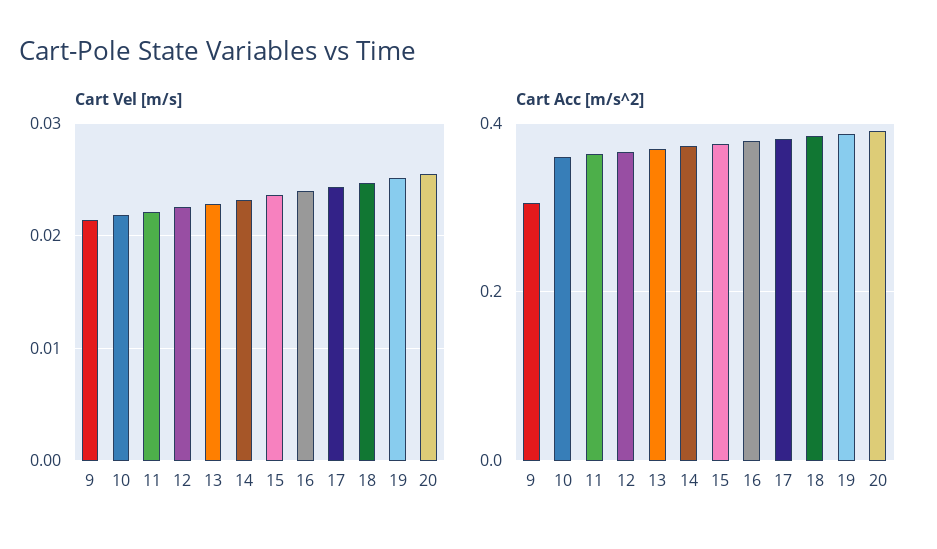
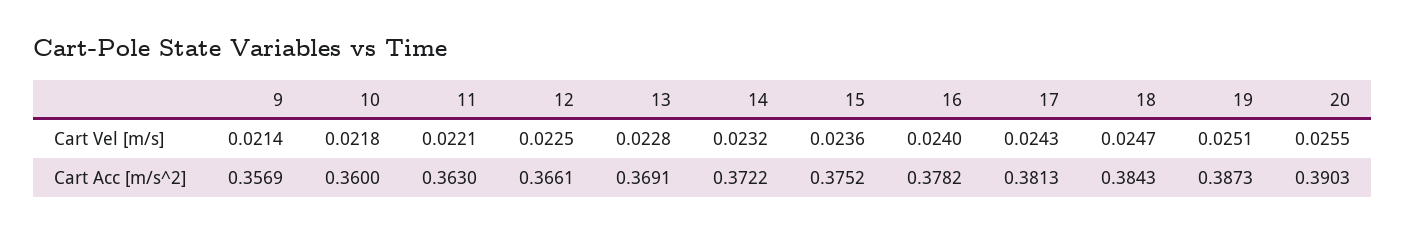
Cart Acc [m/s^2], 9: 0.3 -> 0.3569

